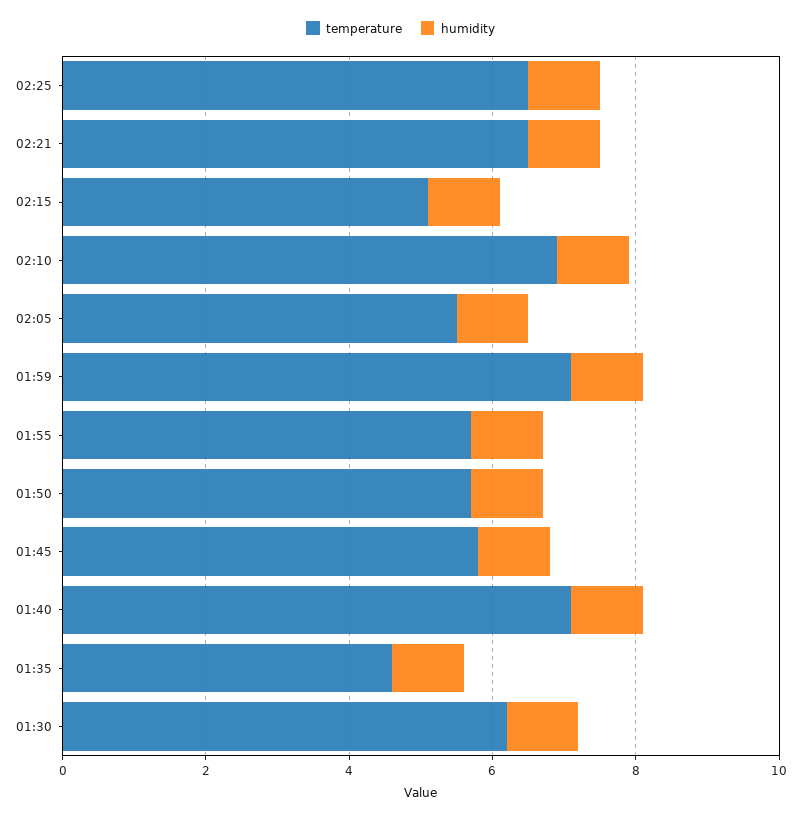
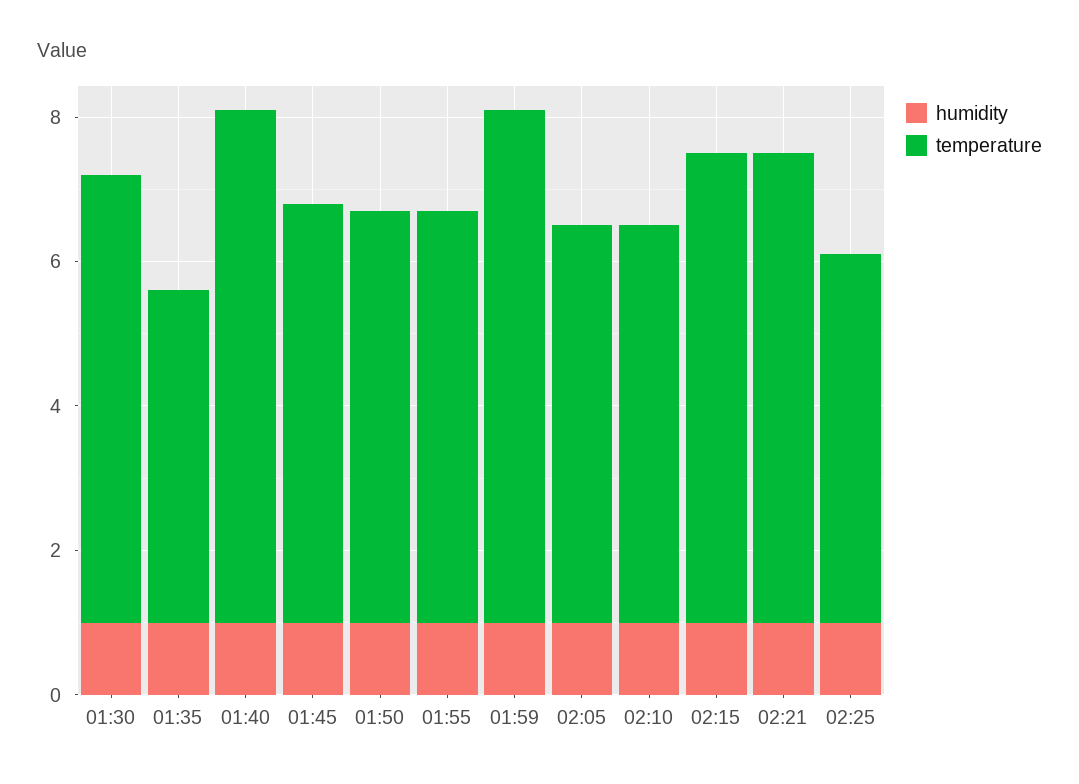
temperature, 02:25: 6.5 -> 5
temperature, 02:15: 5 -> 6.5
temperature, 02:10: 7 -> 5.5

